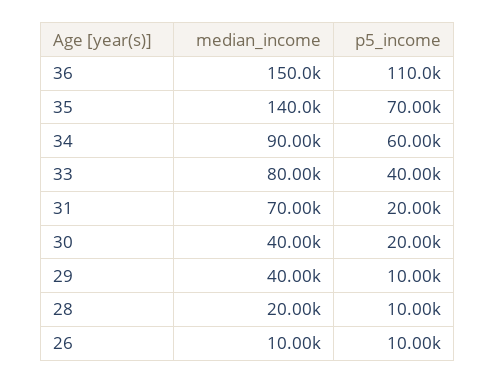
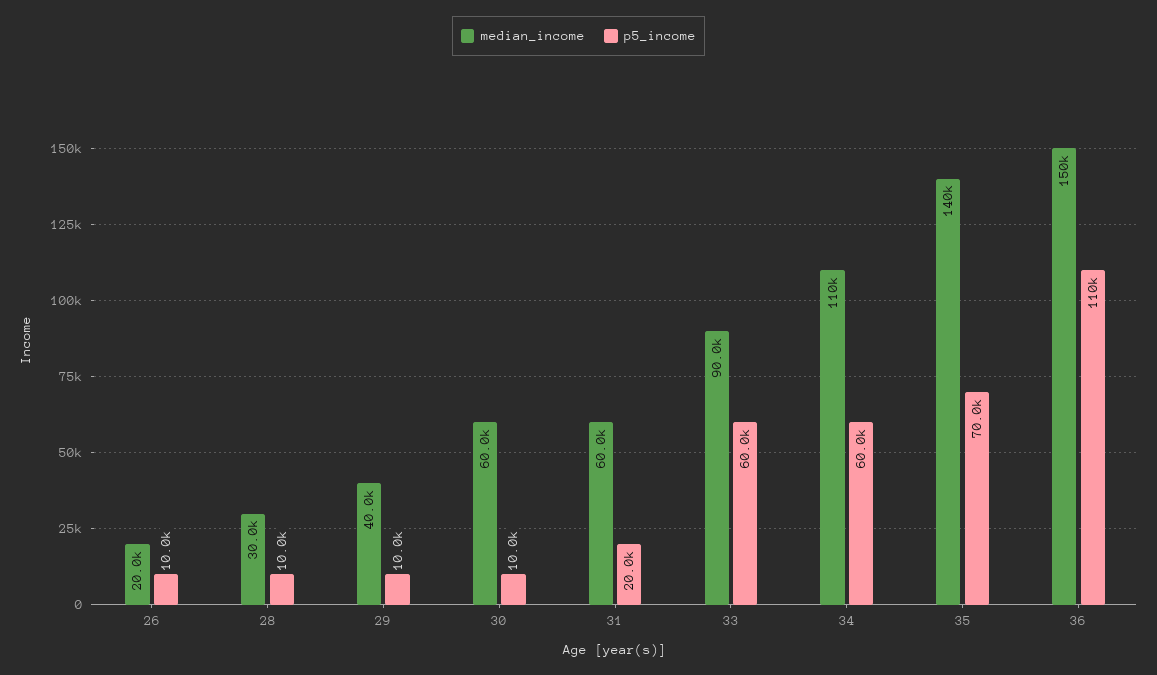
median_income, 34: 90000 -> 110000
median_income, 33: 80000 -> 90000
p5_income, 33: 40000 -> 60000
median_income, 31: 70000 -> 60000
median_income, 30: 40000 -> 60000
p5_income, 30: 20000 -> 10000
median_income, 28: 20000 -> 30000
median_income, 26: 10000 -> 20000

